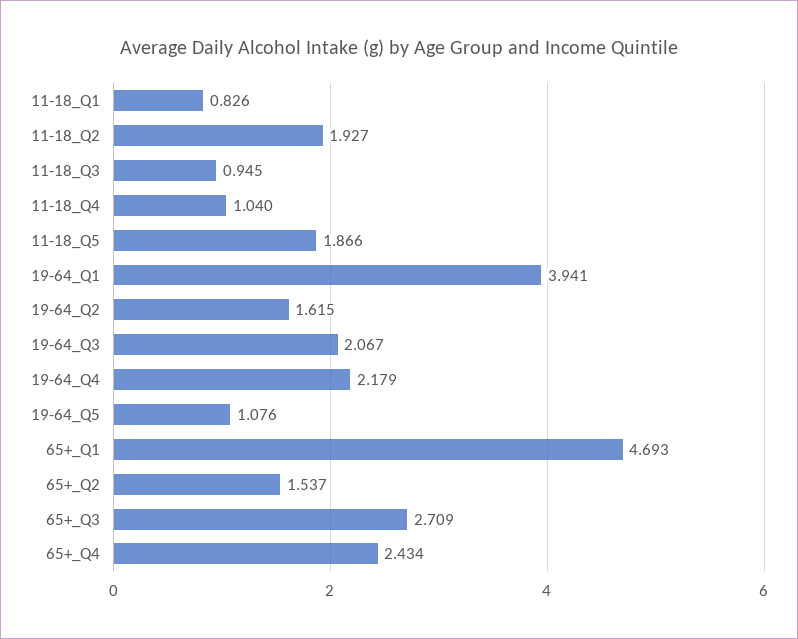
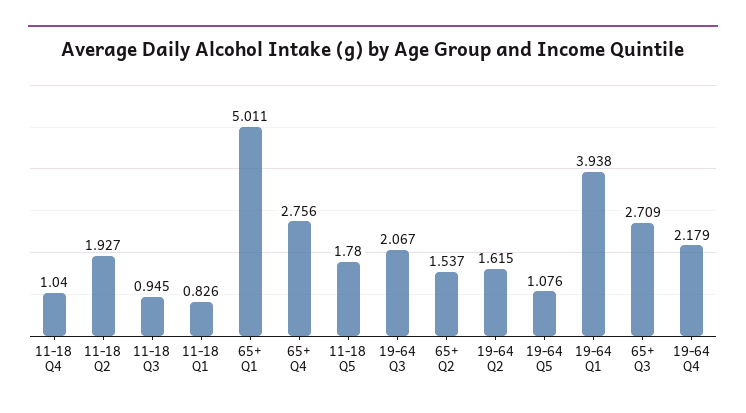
11-18_Q5: 1.866 -> 1.78
19-64_Q1: 3.941 -> 3.938
65+_Q1: 4.693 -> 5.011
65+_Q4: 2.434 -> 2.756

